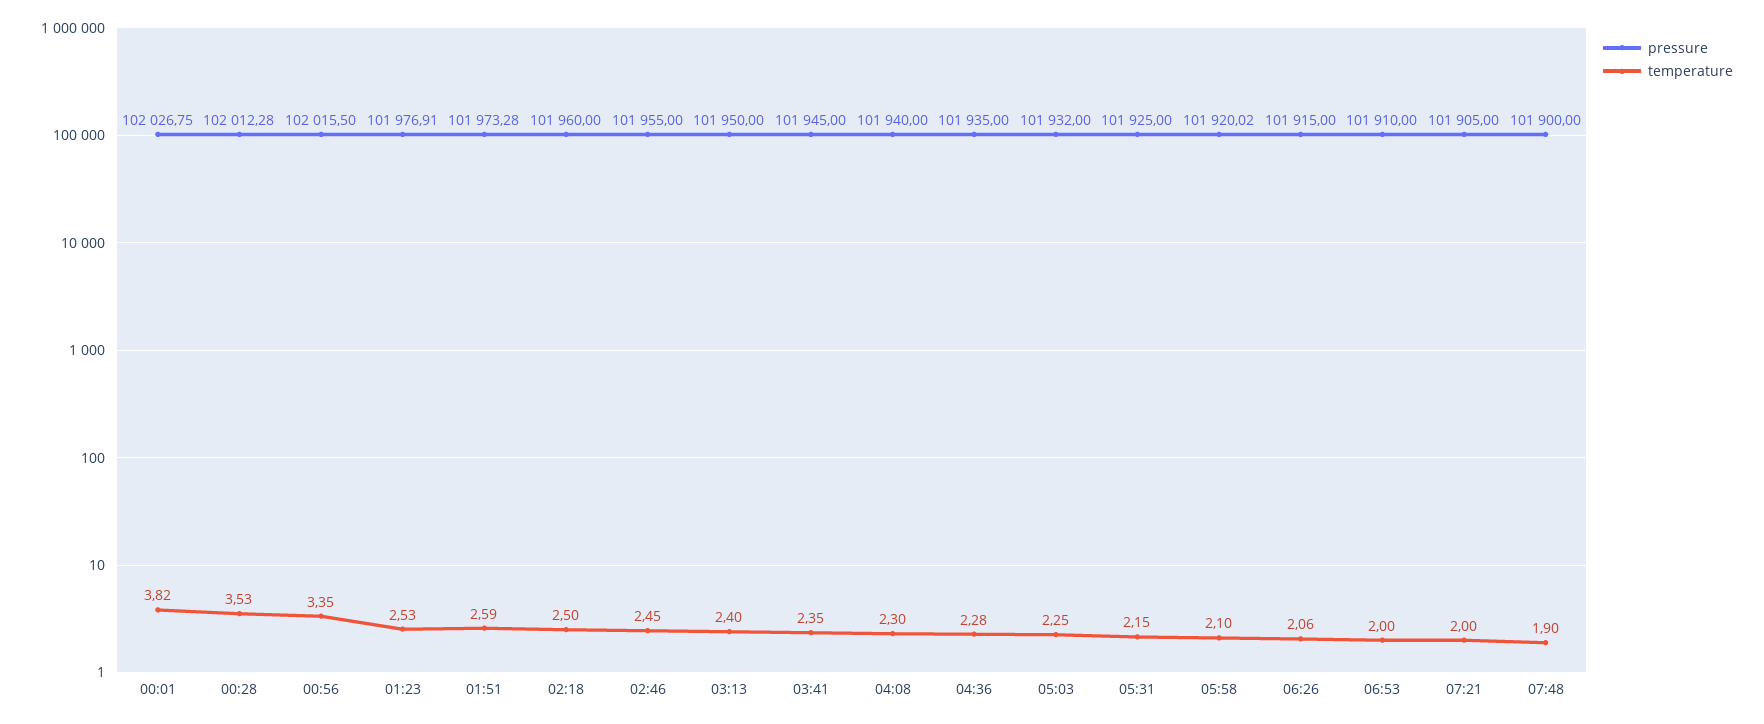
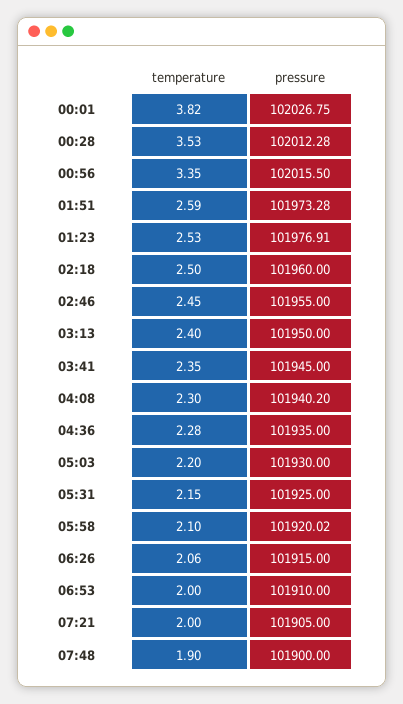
pressure, 04:08: 101940 -> 101940.2
pressure, 05:03: 101932 -> 101930
temperature, 05:03: 2.25 -> 2.2

